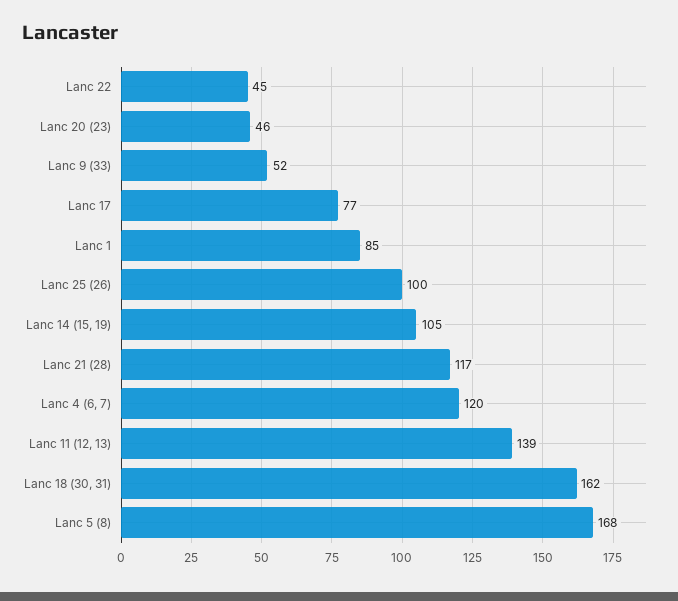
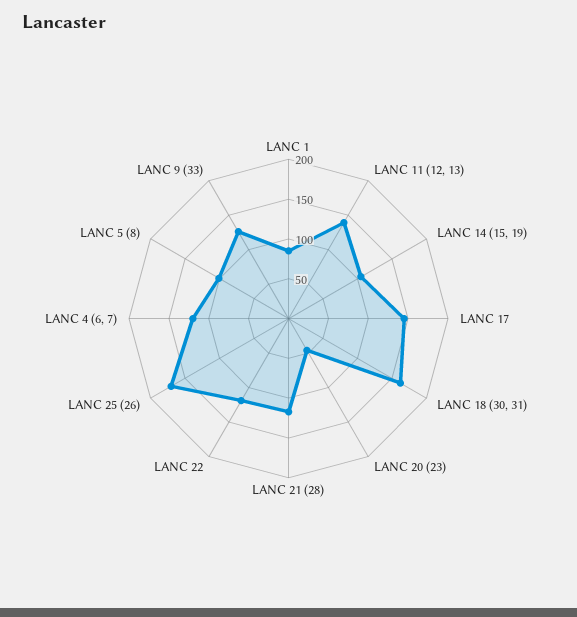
Lanc 22: 45 -> 125
Lanc 9 (33): 52 -> 125
Lanc 17: 77 -> 150
Lanc 25 (26): 100 -> 175
Lanc 5 (8): 168 -> 100

